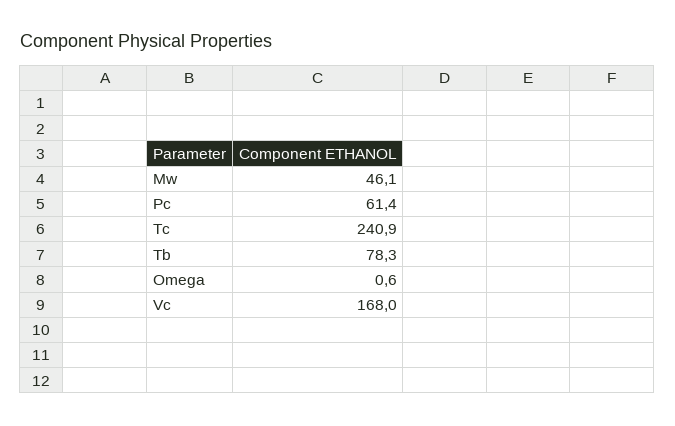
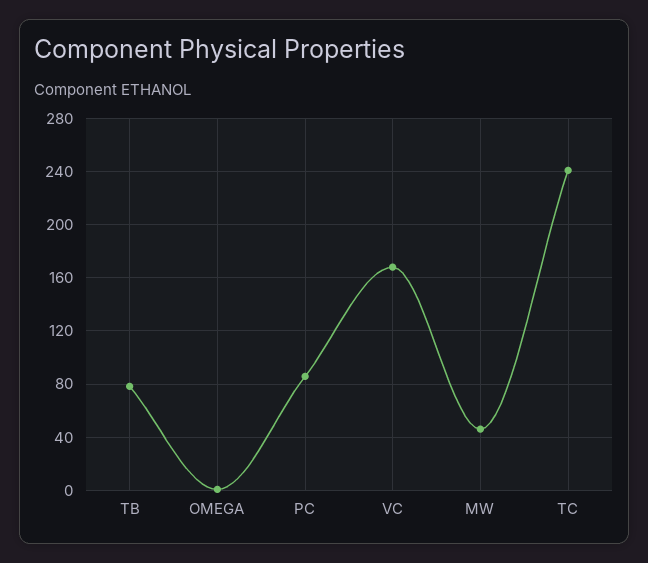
Pc: 61.4 -> 85

